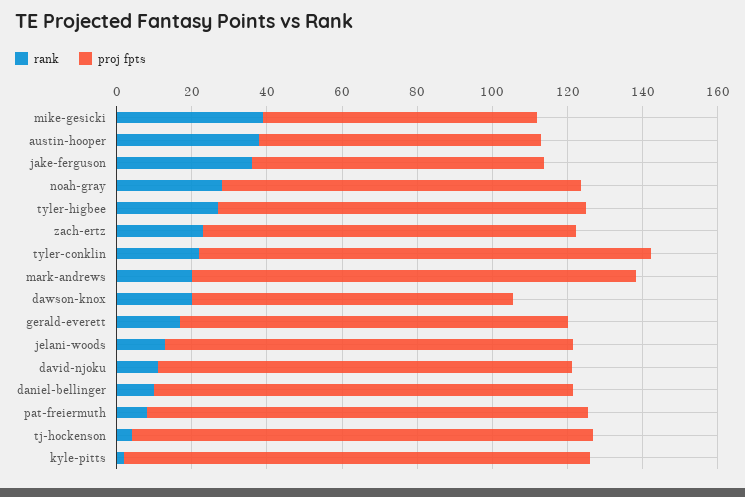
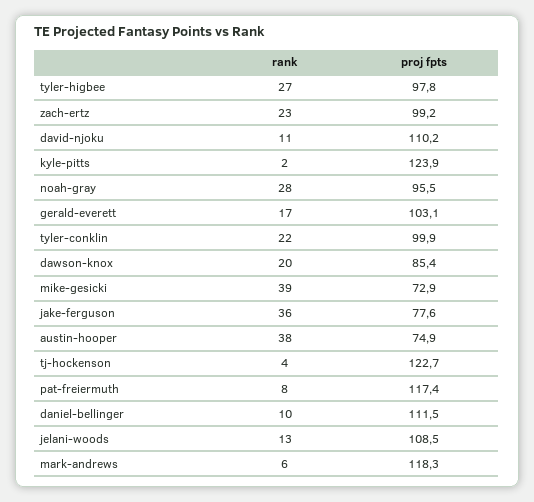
proj fpts, tyler-conklin: 120 -> 99.9
rank, mark-andrews: 20 -> 6

